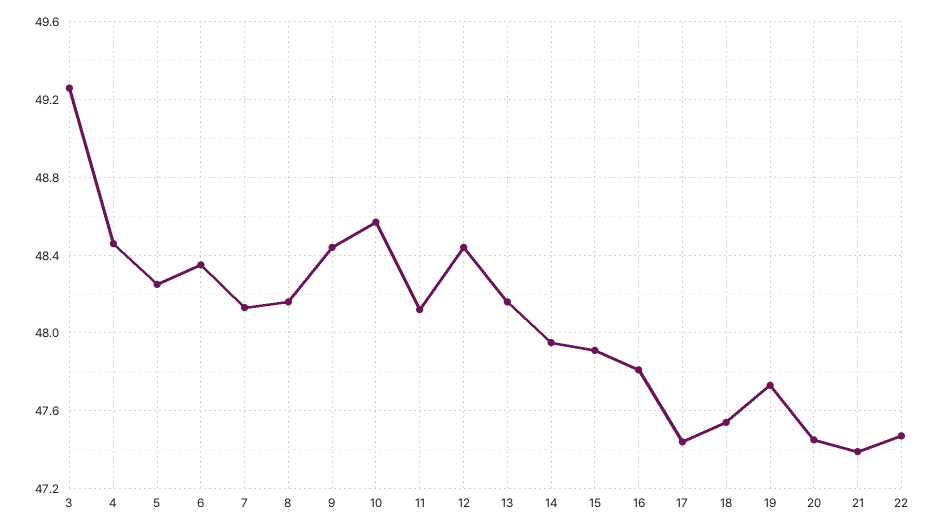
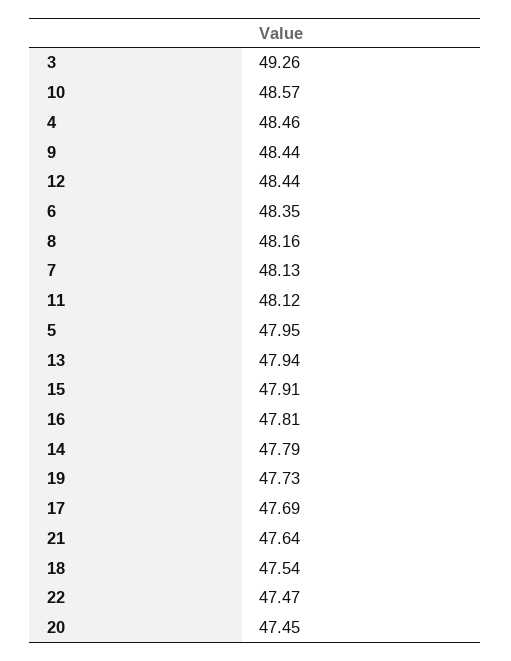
5: 48.25 -> 47.95
13: 48.15 -> 47.94
14: 47.95 -> 47.79
17: 47.45 -> 47.69
21: 47.4 -> 47.64

